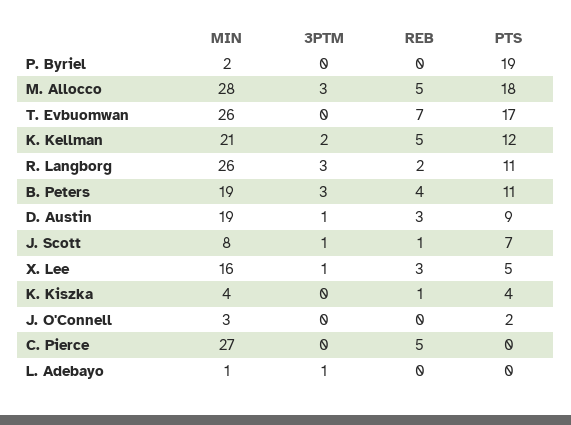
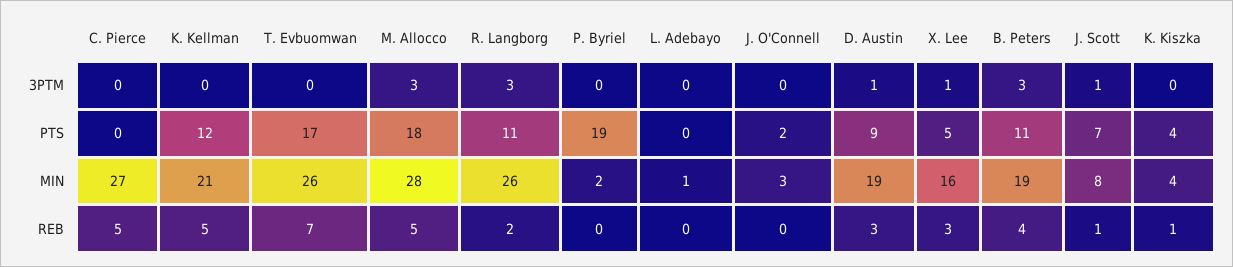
3PTM, K. Kellman: 2 -> 0
3PTM, L. Adebayo: 1 -> 0

